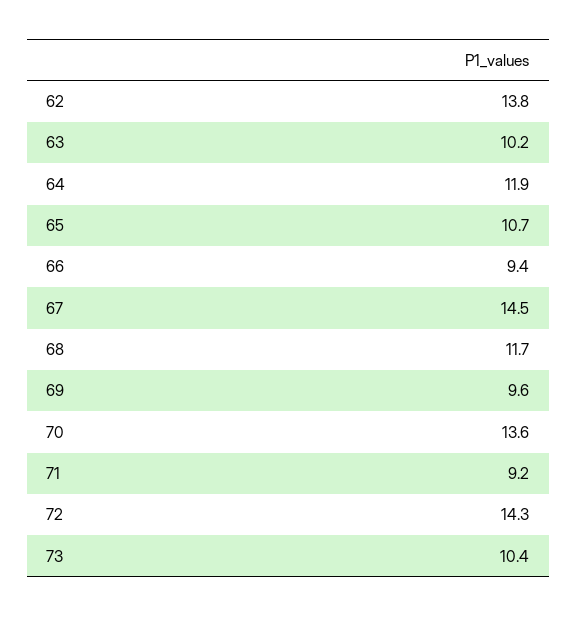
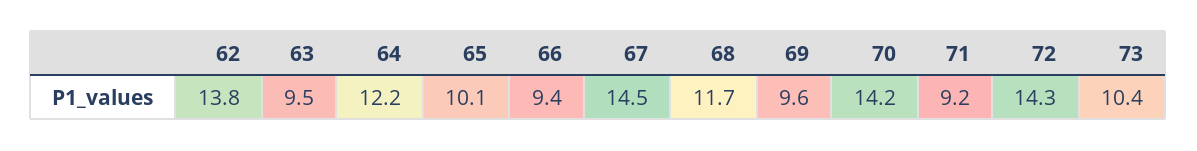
63: 10.2 -> 9.5
64: 11.9 -> 12.2
65: 10.7 -> 10.1
70: 13.6 -> 14.2

